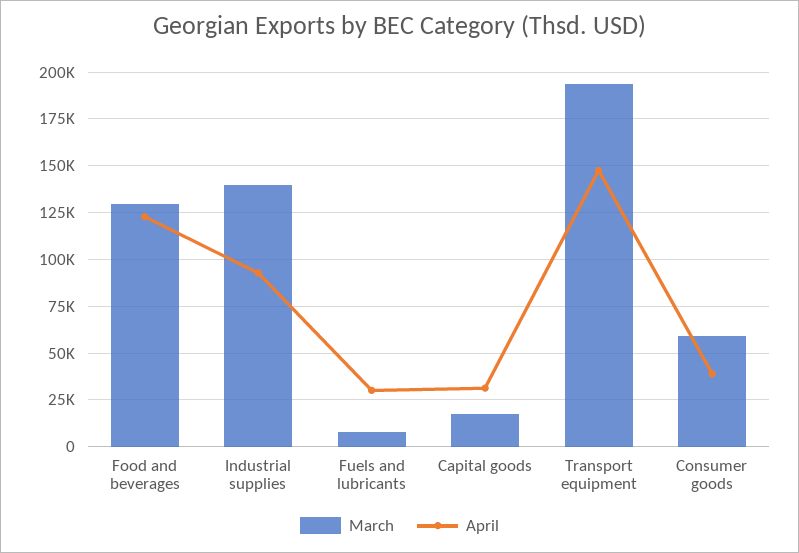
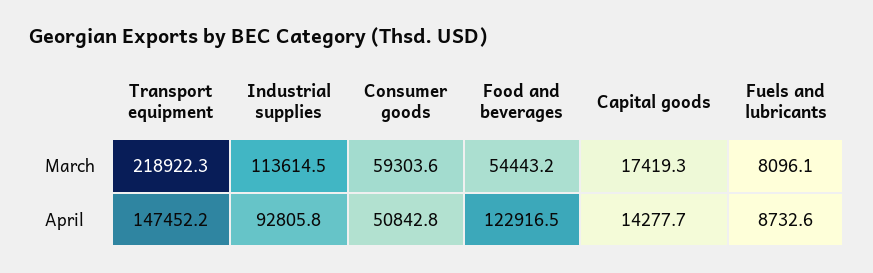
March, Food and beverages: 130000 -> 54443.2
March, Industrial supplies: 140000 -> 113614.5
April, Fuels and lubricants: 30000 -> 8732.6
April, Capital goods: 30000 -> 14277.7
March, Transport equipment: 195000 -> 218922.3
April, Consumer goods: 40000 -> 50842.8

